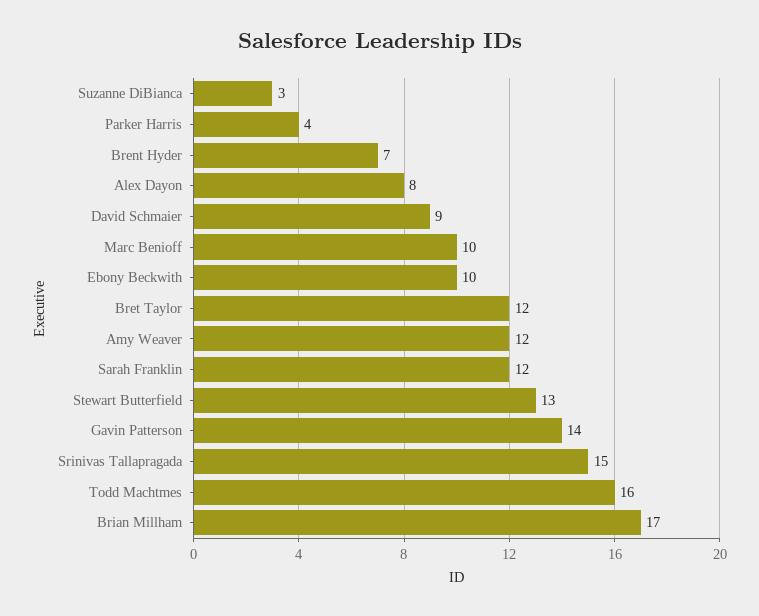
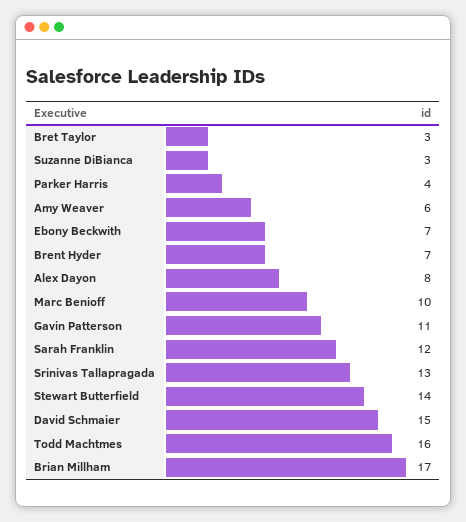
David Schmaier: 9 -> 15
Ebony Beckwith: 10 -> 7
Bret Taylor: 12 -> 3
Amy Weaver: 12 -> 6
Stewart Butterfield: 13 -> 14
Gavin Patterson: 14 -> 11
Srinivas Tallapragada: 15 -> 13

